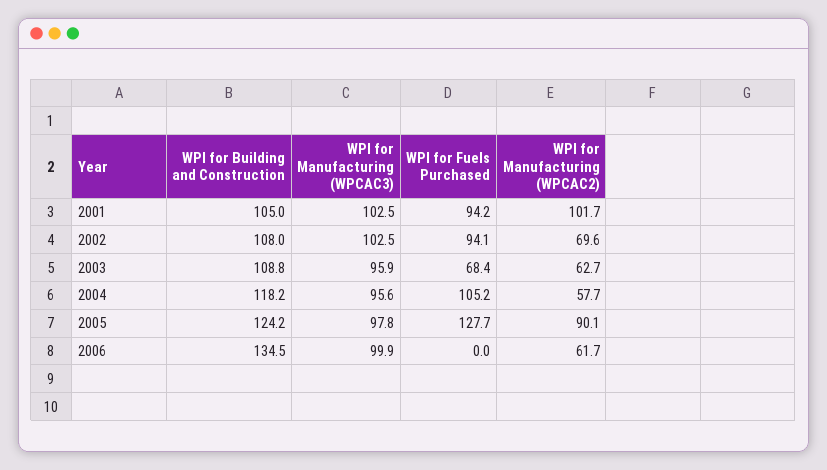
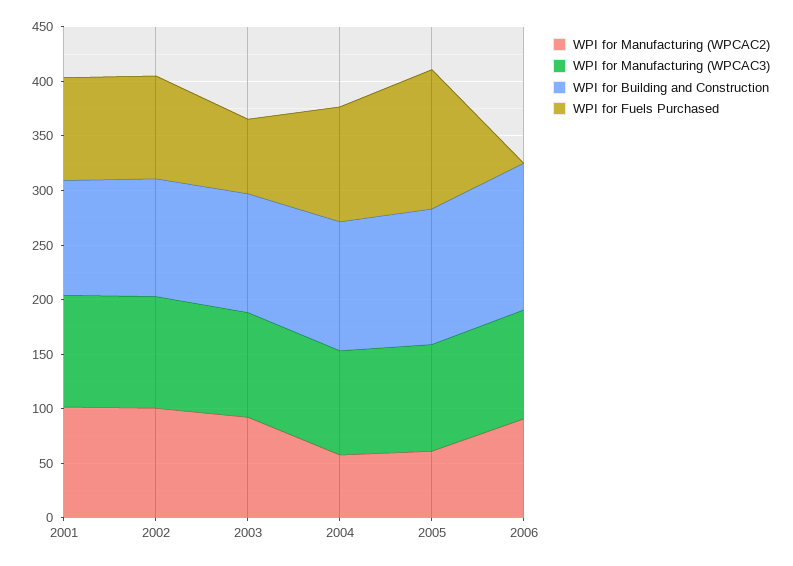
WPI for Manufacturing (WPCAC2), 2002: 69.6 -> 100
WPI for Manufacturing (WPCAC2), 2003: 62.7 -> 90
WPI for Manufacturing (WPCAC2), 2005: 90.1 -> 60
WPI for Manufacturing (WPCAC2), 2006: 61.7 -> 90

